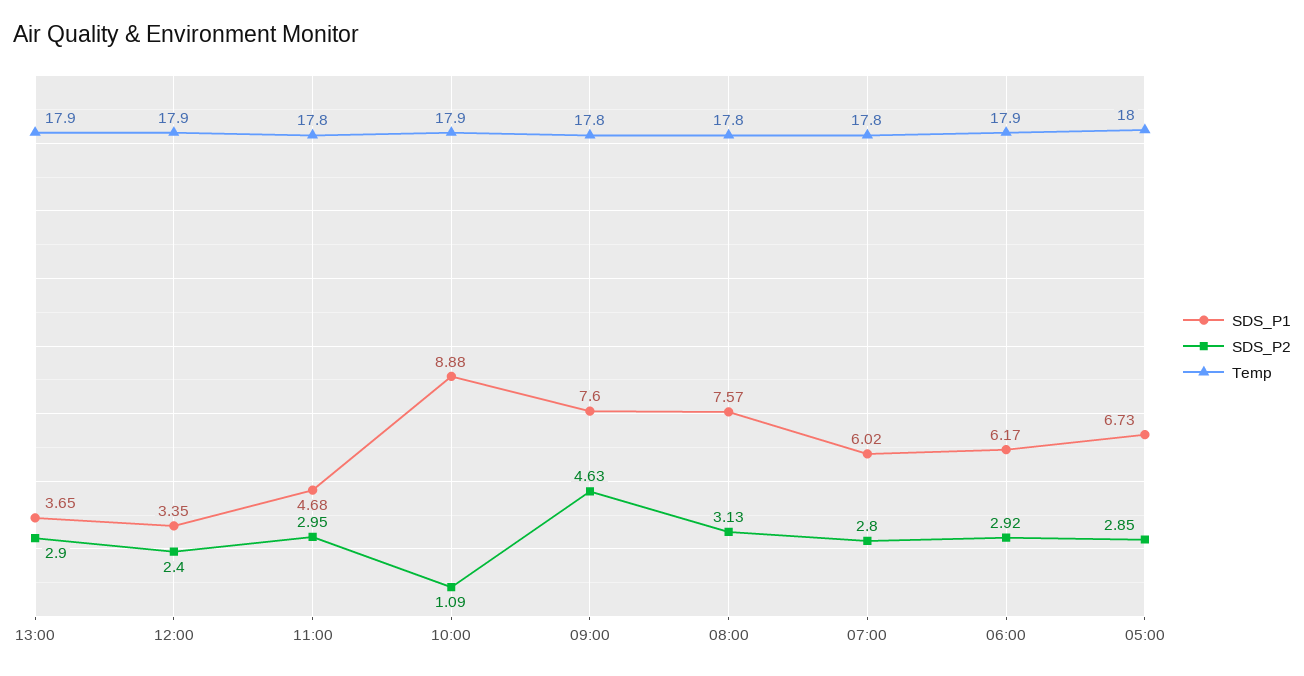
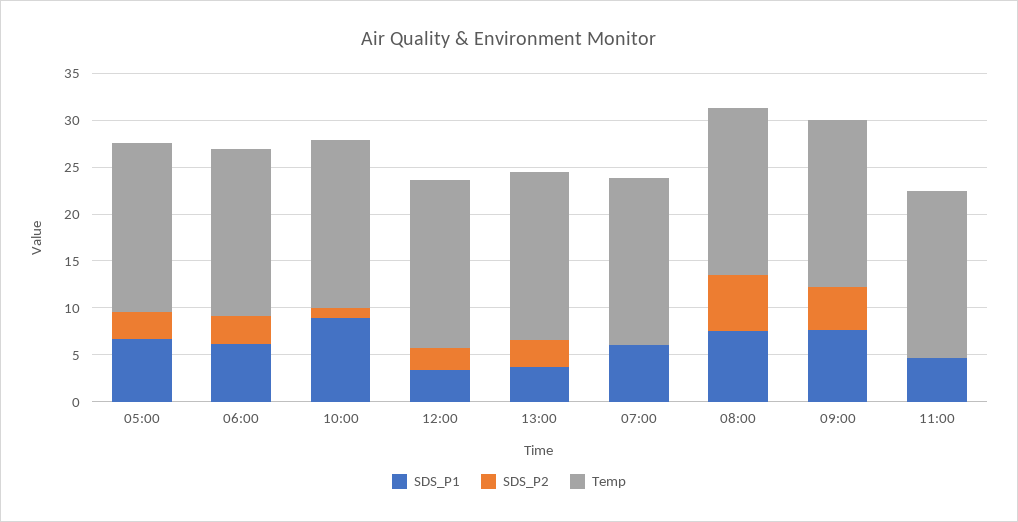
SDS_P2, 11:00: 2.95 -> 0
SDS_P2, 08:00: 3.13 -> 6
SDS_P2, 07:00: 2.8 -> 0

